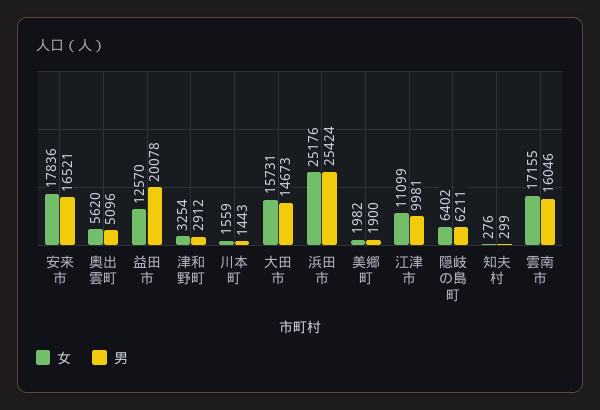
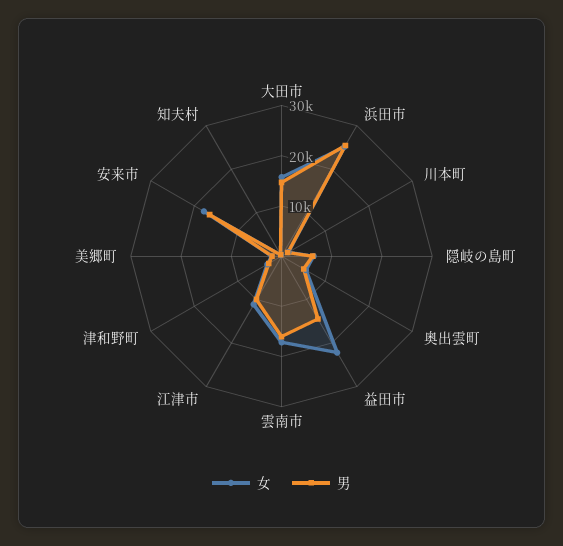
女, 益田市: 12570 -> 22000
男, 益田市: 20078 -> 14000

